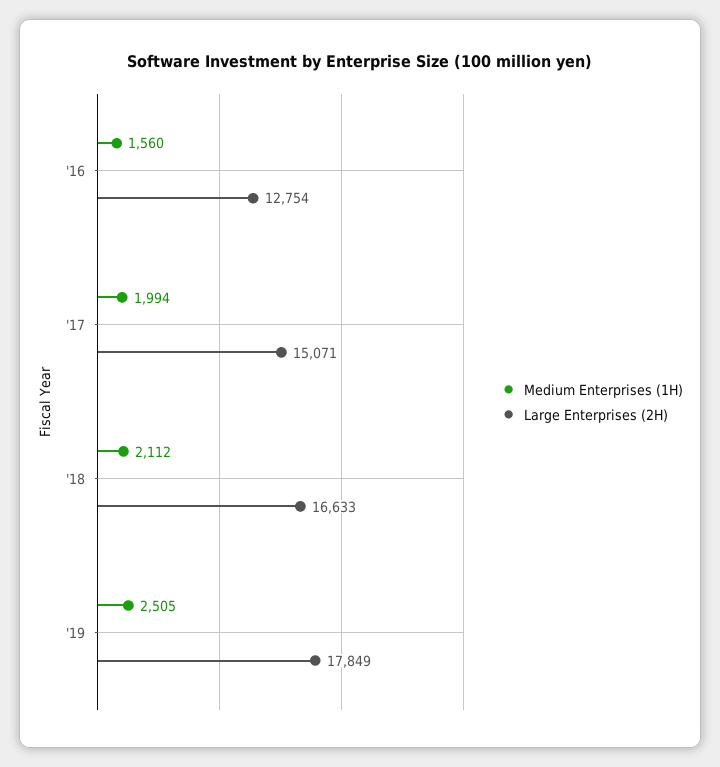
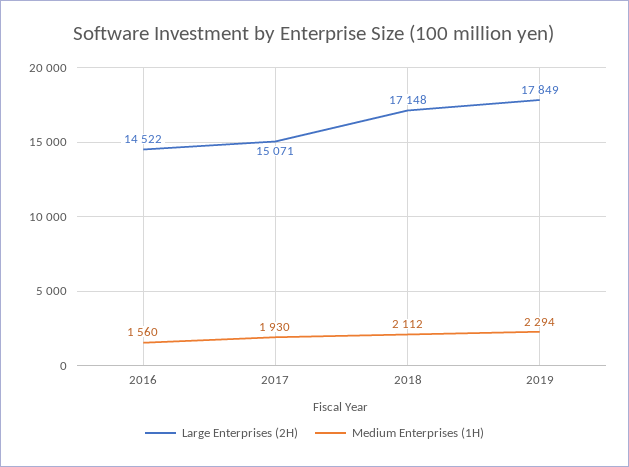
Large Enterprises (2H), '16: 12754 -> 14522
Medium Enterprises (1H), '17: 1994 -> 1930
Large Enterprises (2H), '18: 16633 -> 17148
Medium Enterprises (1H), '19: 2505 -> 2294

